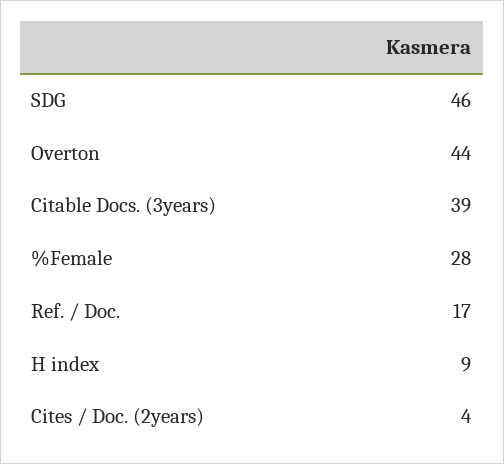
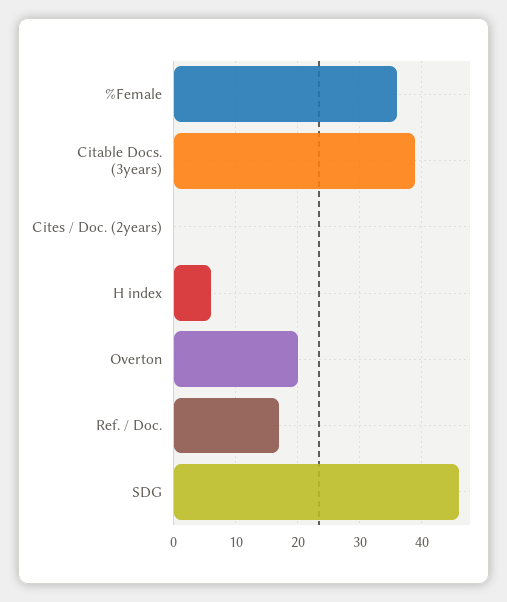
Overton: 44 -> 20
%Female: 28 -> 36
H index: 9 -> 6
Cites / Doc. (2years): 4 -> 0

